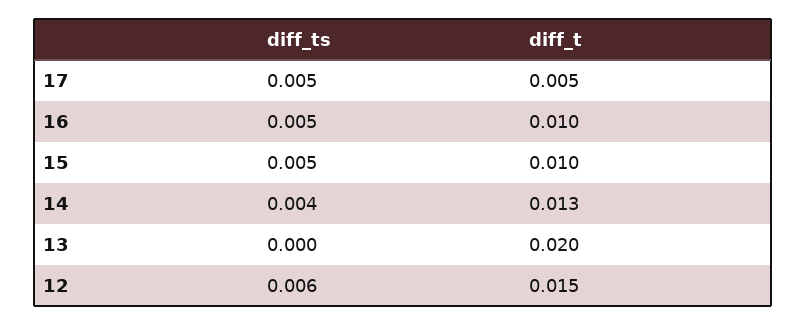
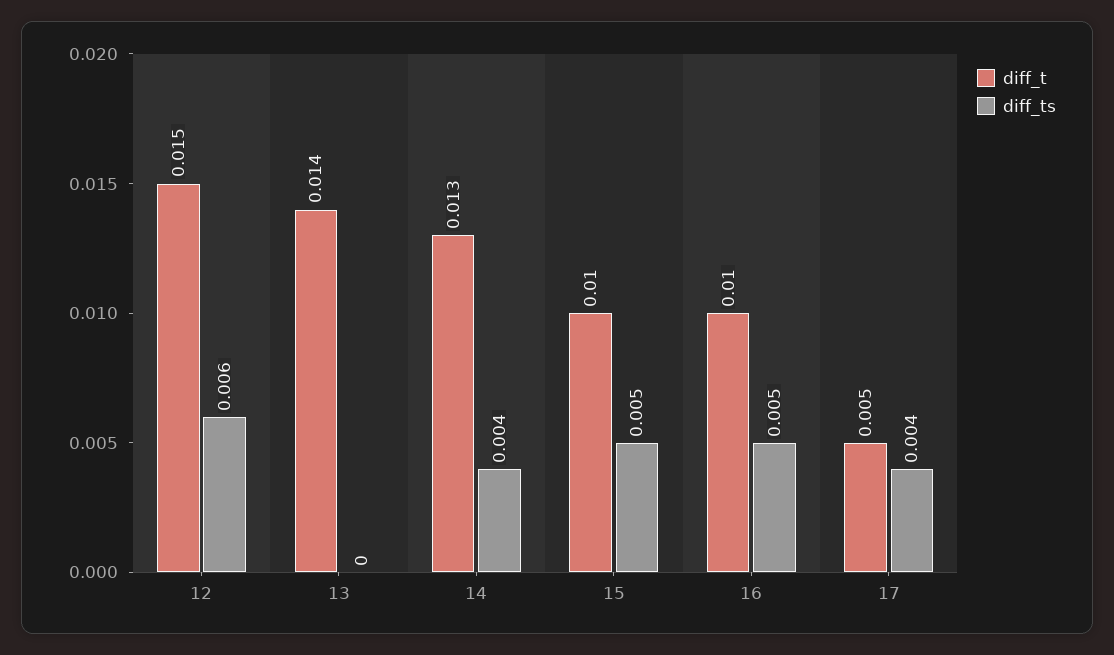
diff_ts, 17: 0.005 -> 0.004
diff_t, 13: 0.02 -> 0.014

